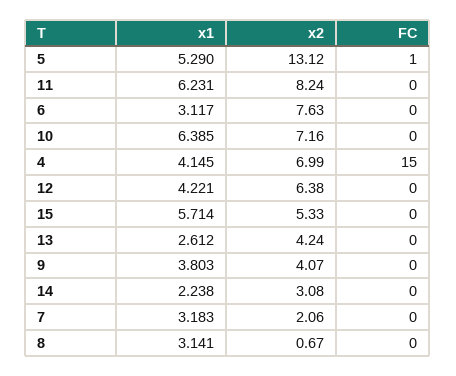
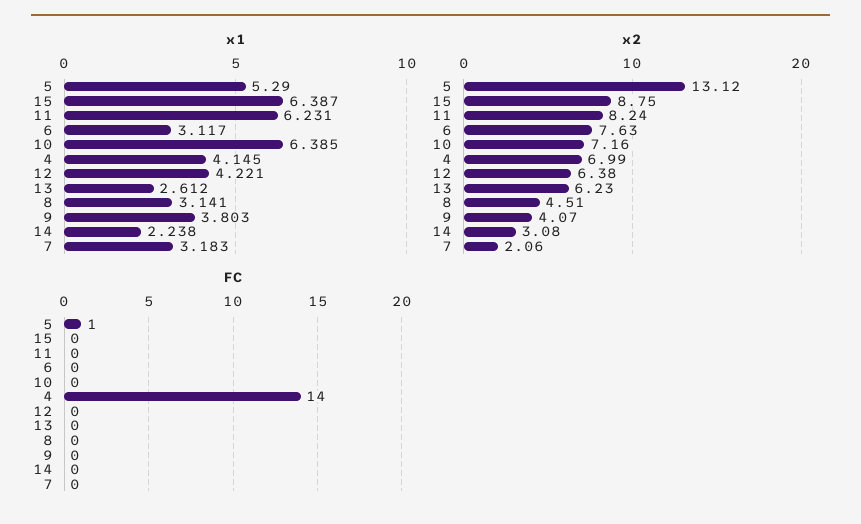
FC, 4: 15 -> 14
x1, 15: 5.714 -> 6.387
x2, 15: 5.33 -> 8.75
x2, 13: 4.24 -> 6.23
x2, 8: 0.67 -> 4.51

